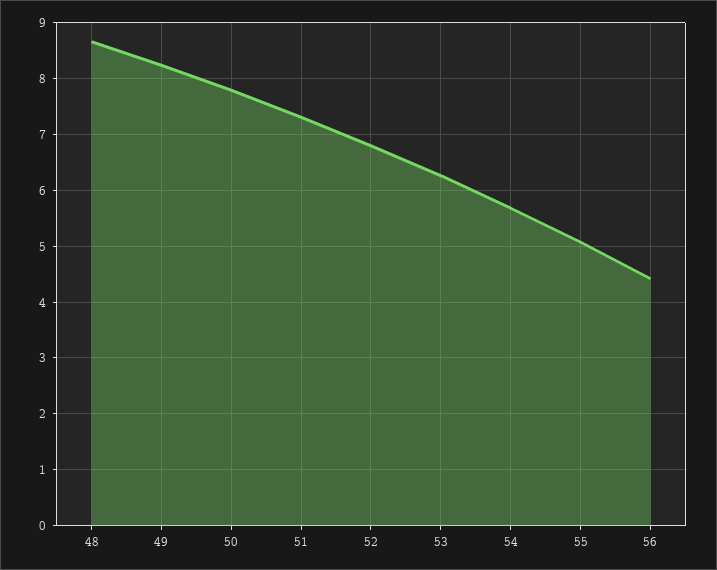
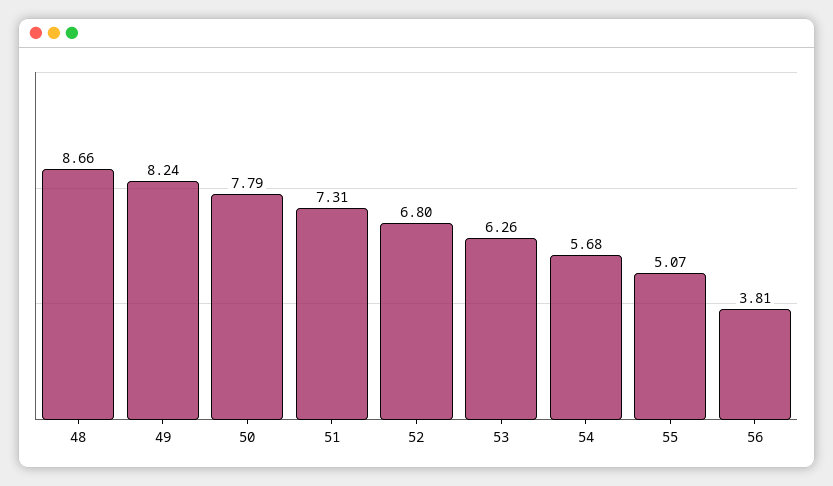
56: 4.4 -> 3.81

